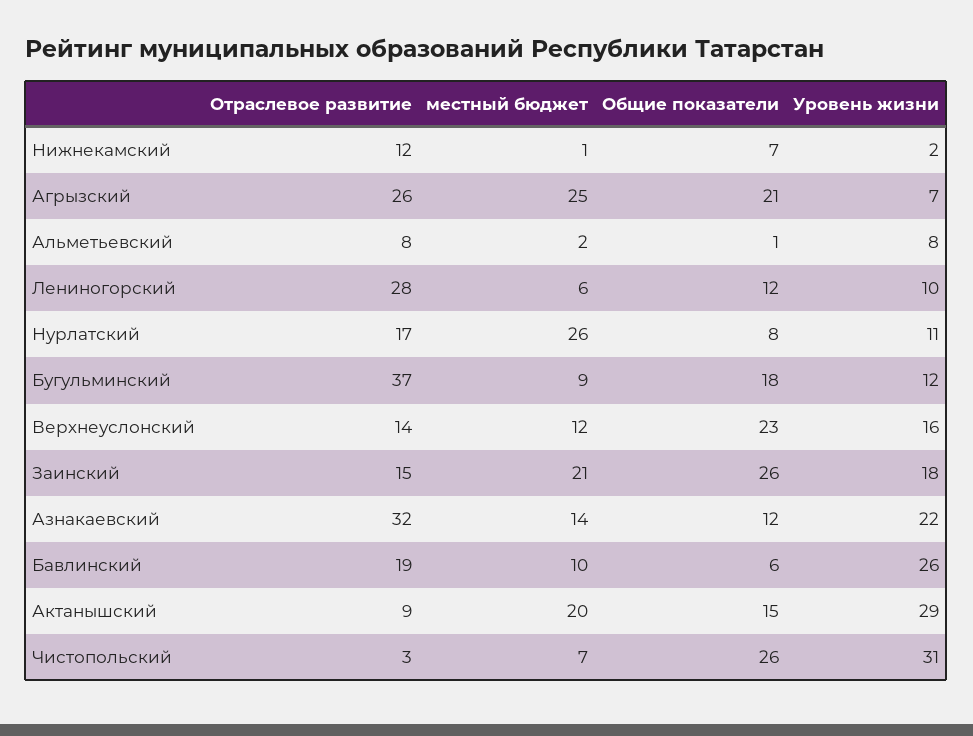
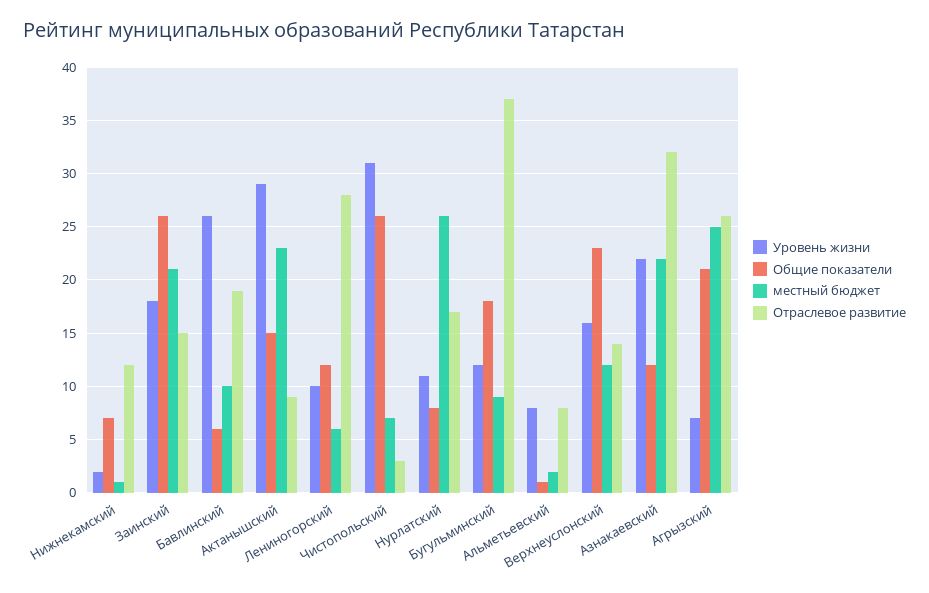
местный бюджет, Азнакаевский: 14 -> 22
местный бюджет, Актанышский: 20 -> 23

